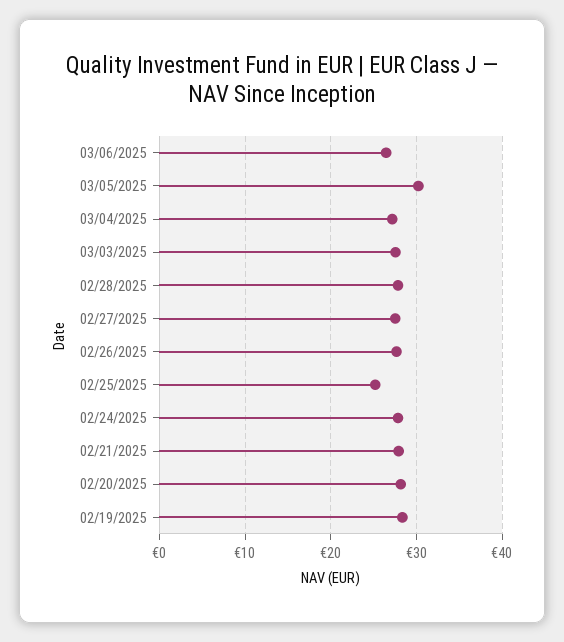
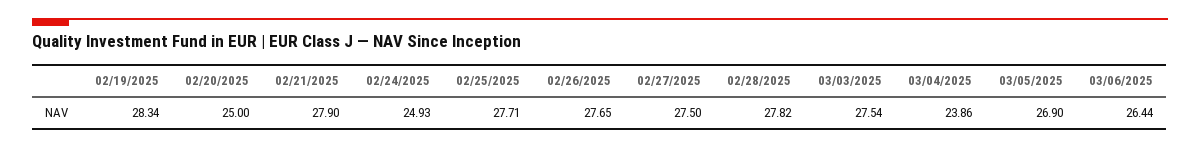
03/05/2025: 30 -> 26.9
03/04/2025: 27 -> 23.86
02/25/2025: 25 -> 27.71
02/24/2025: 28 -> 24.93
02/20/2025: 28 -> 25

